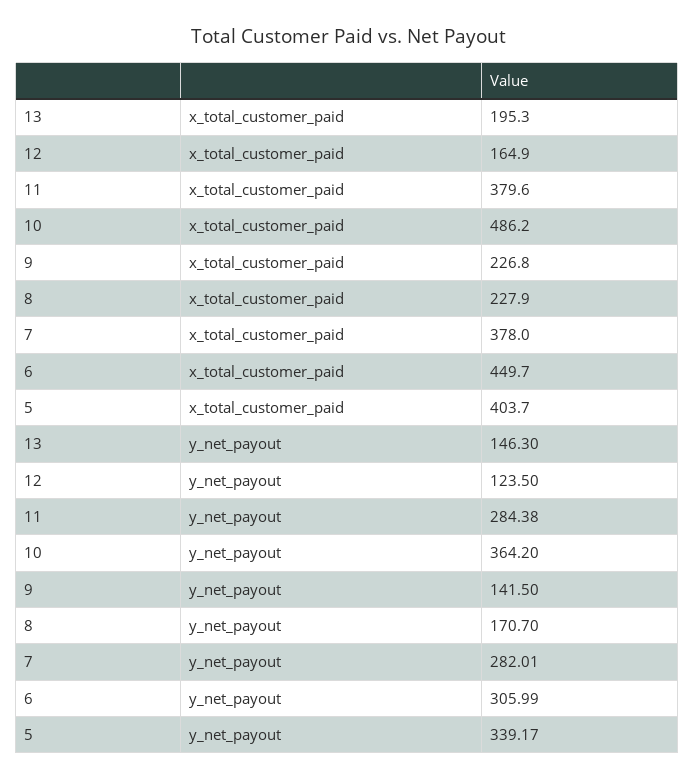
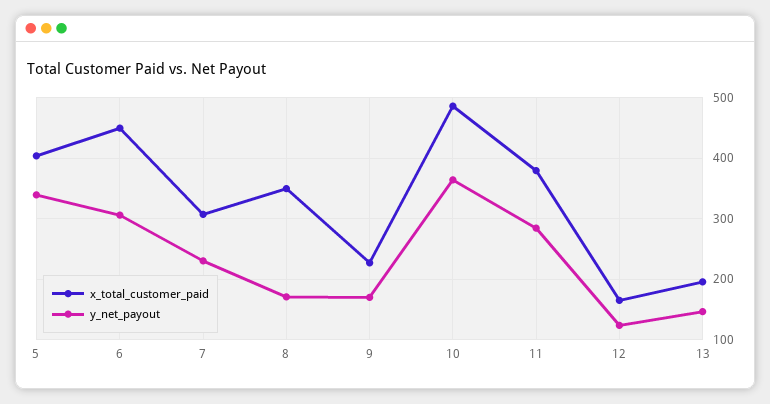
x_total_customer_paid, 8: 227.9 -> 350
x_total_customer_paid, 7: 378 -> 310
y_net_payout, 9: 141.5 -> 170
y_net_payout, 7: 282.01 -> 230

